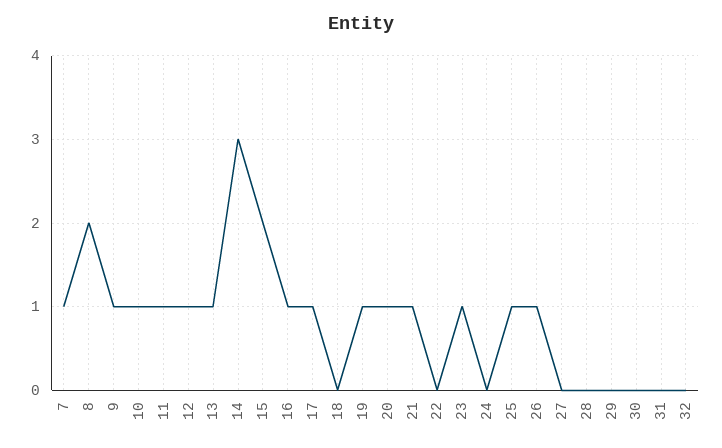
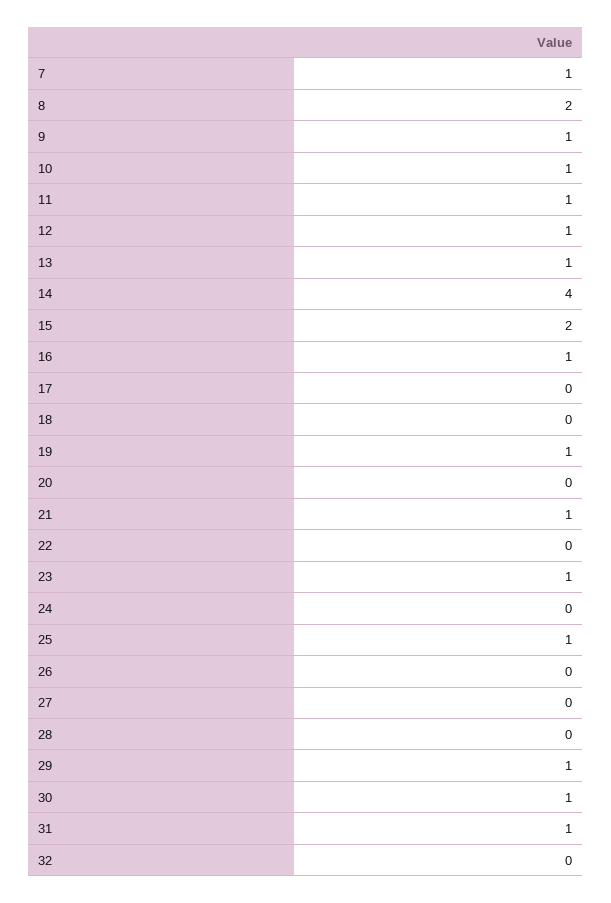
14: 3 -> 4
17: 1 -> 0
20: 1 -> 0
26: 1 -> 0
29: 0 -> 1
30: 0 -> 1
31: 0 -> 1

